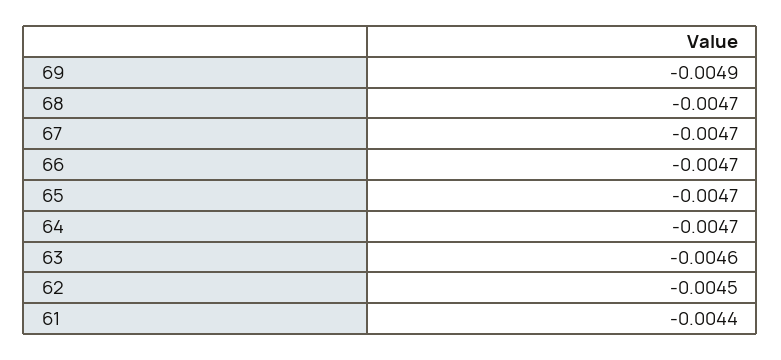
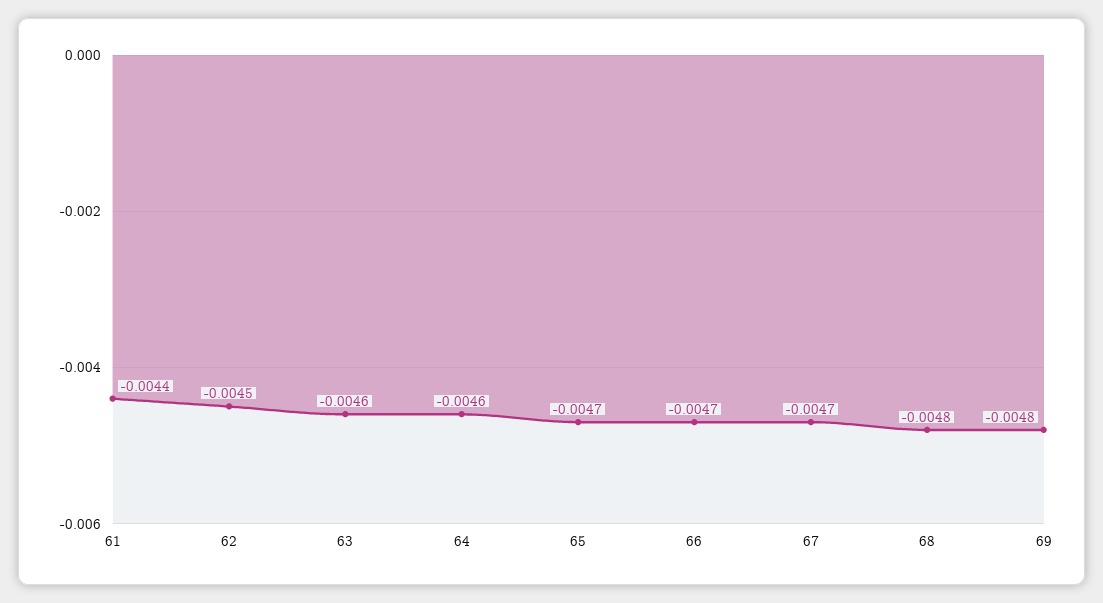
69: -0.0049 -> -0.0048
68: -0.0047 -> -0.0048
64: -0.0047 -> -0.0046

